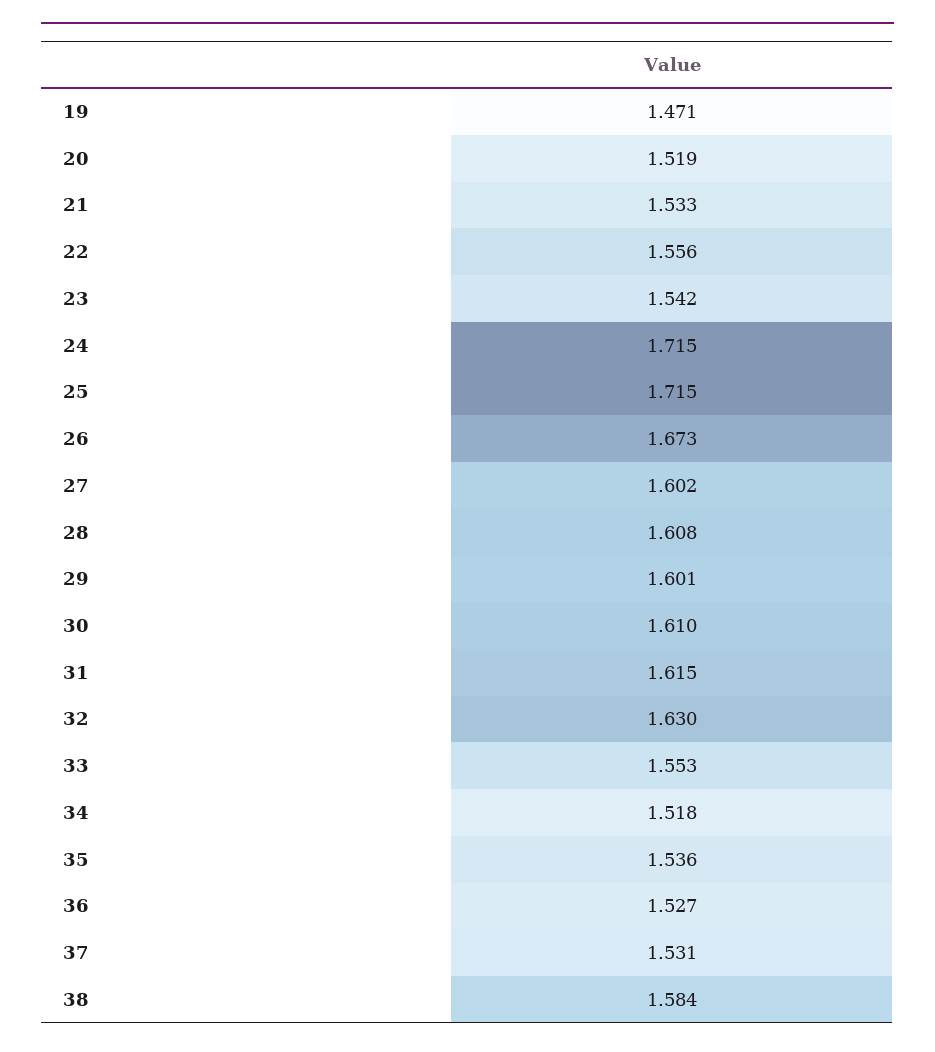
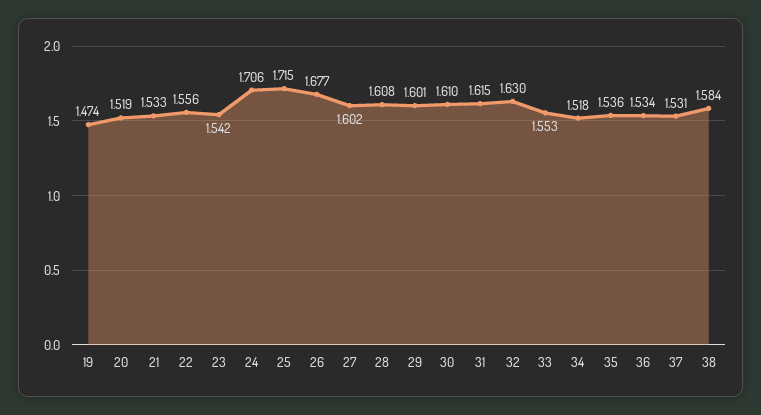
19: 1.471 -> 1.474
24: 1.715 -> 1.706
26: 1.673 -> 1.677
36: 1.527 -> 1.534

